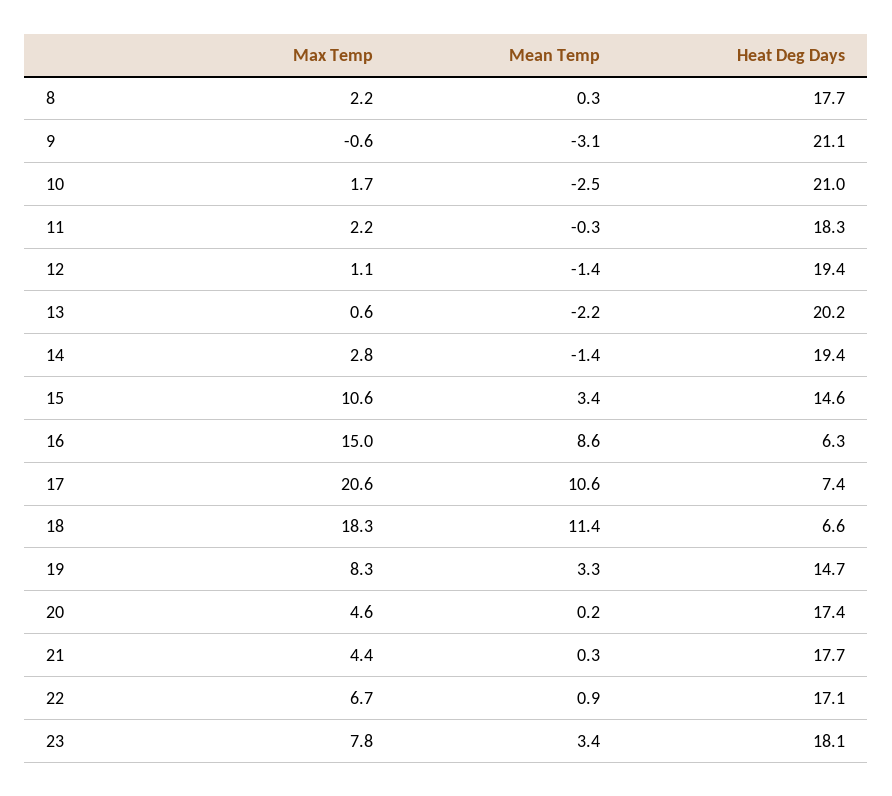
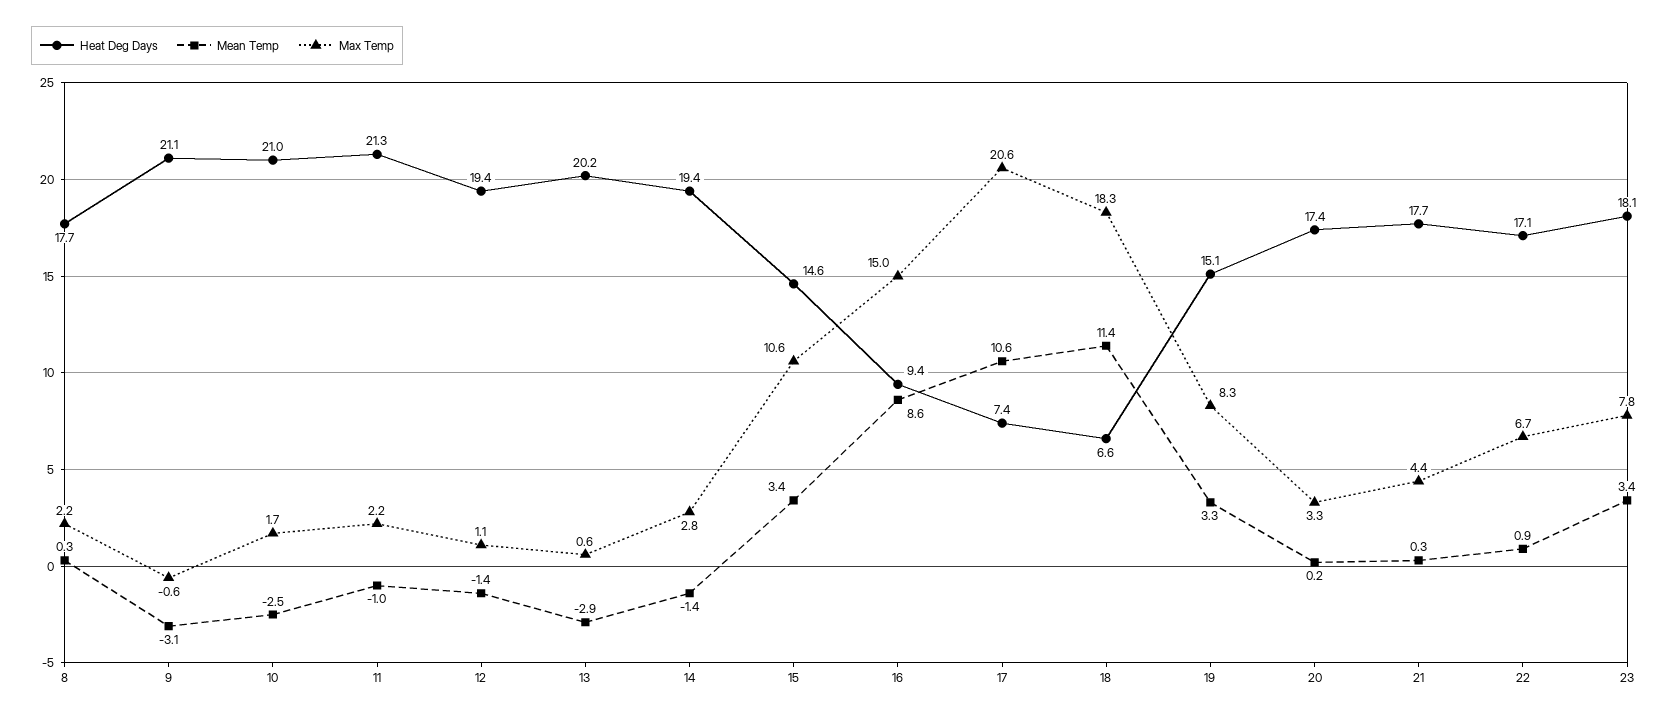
Mean Temp, 11: -0.3 -> -1
Heat Deg Days, 11: 18.3 -> 21.3
Mean Temp, 13: -2.2 -> -2.9
Heat Deg Days, 16: 6.3 -> 9.4
Heat Deg Days, 19: 14.7 -> 15.1
Max Temp, 20: 4.6 -> 3.3

